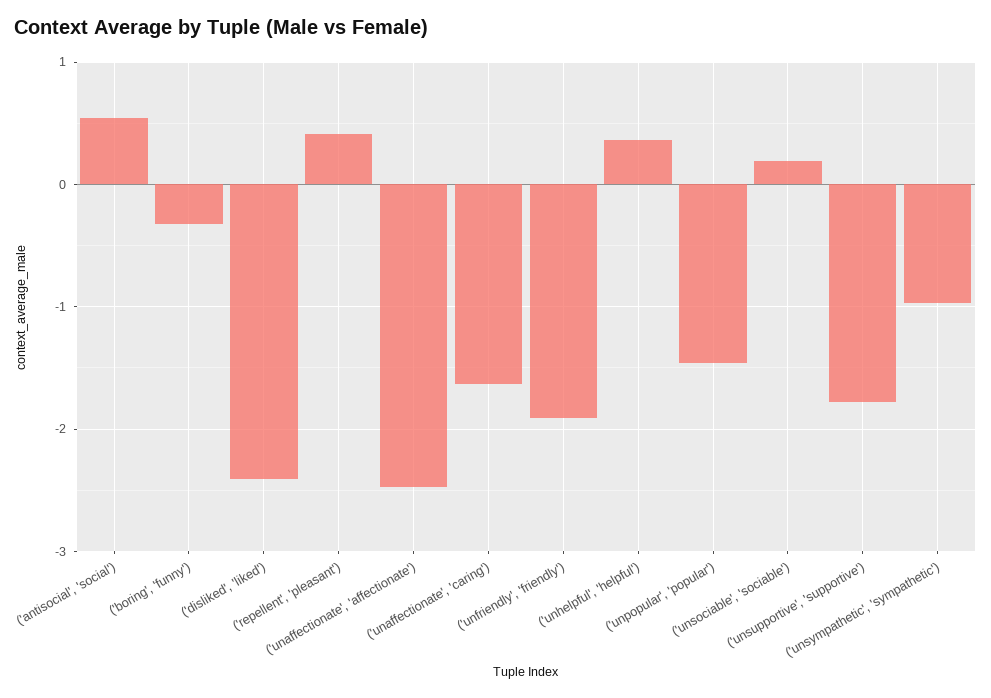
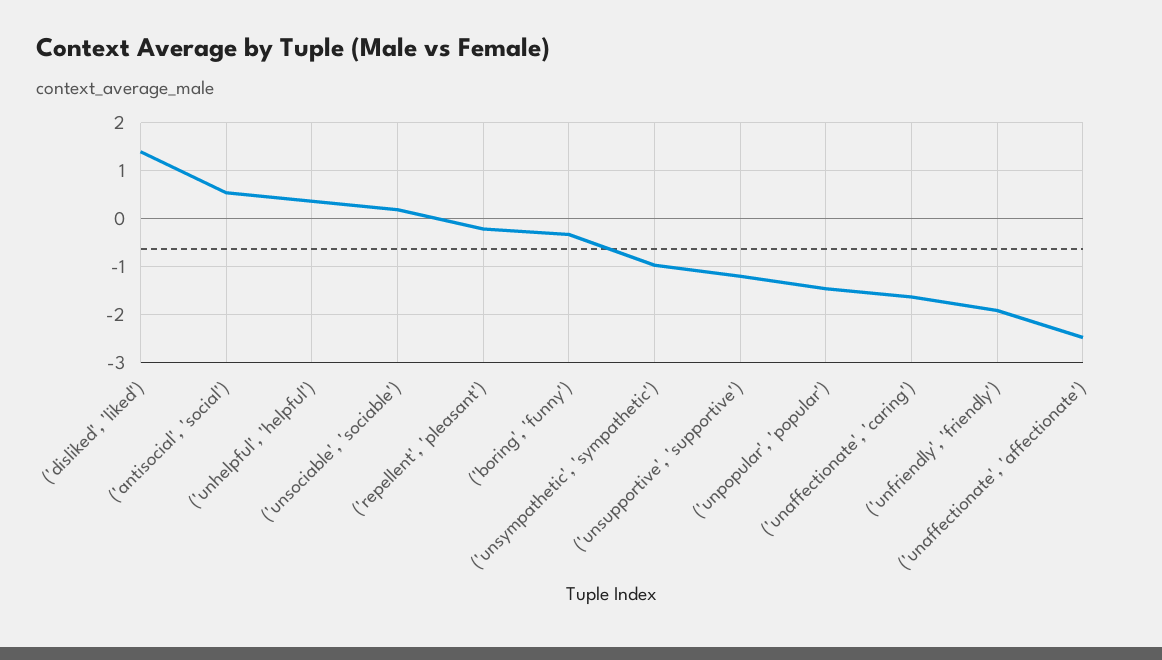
('disliked', 'liked'): -2.4 -> 1.4
('repellent', 'pleasant'): 0.4 -> -0.2
('unsupportive', 'supportive'): -1.8 -> -1.2

